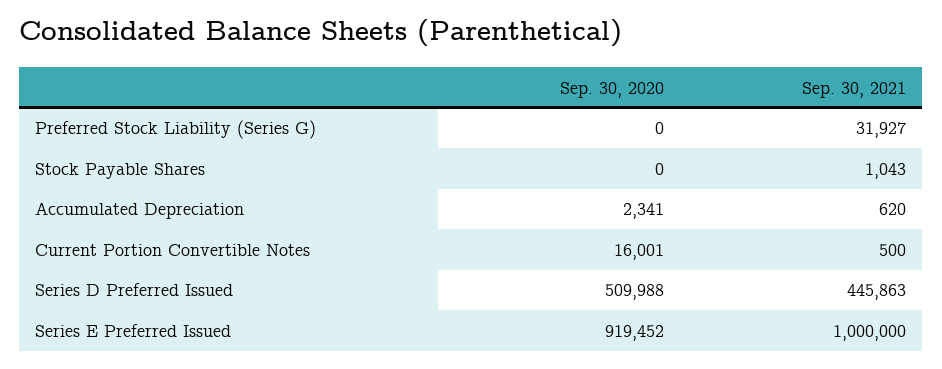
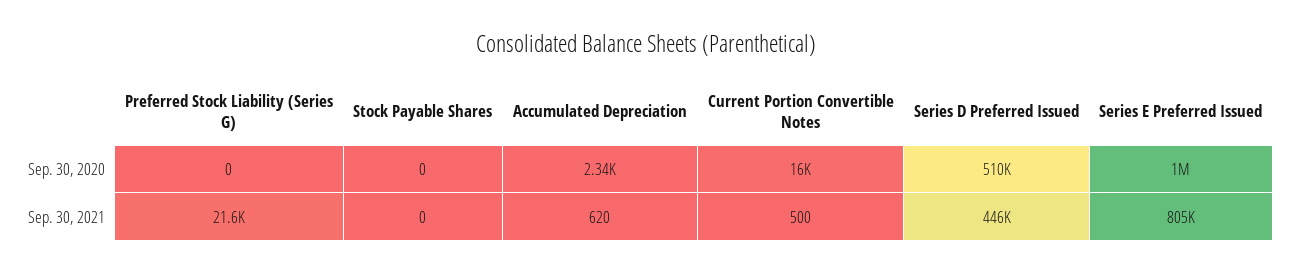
Sep. 30, 2021, Preferred Stock Liability (Series G): 31927 -> 21600
Sep. 30, 2021, Stock Payable Shares: 1043 -> 0
Sep. 30, 2020, Series E Preferred Issued: 919452 -> 1000000
Sep. 30, 2021, Series E Preferred Issued: 1000000 -> 805000

